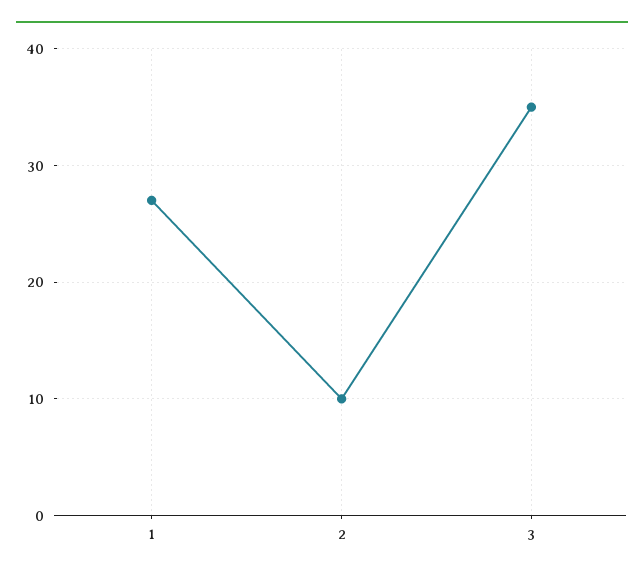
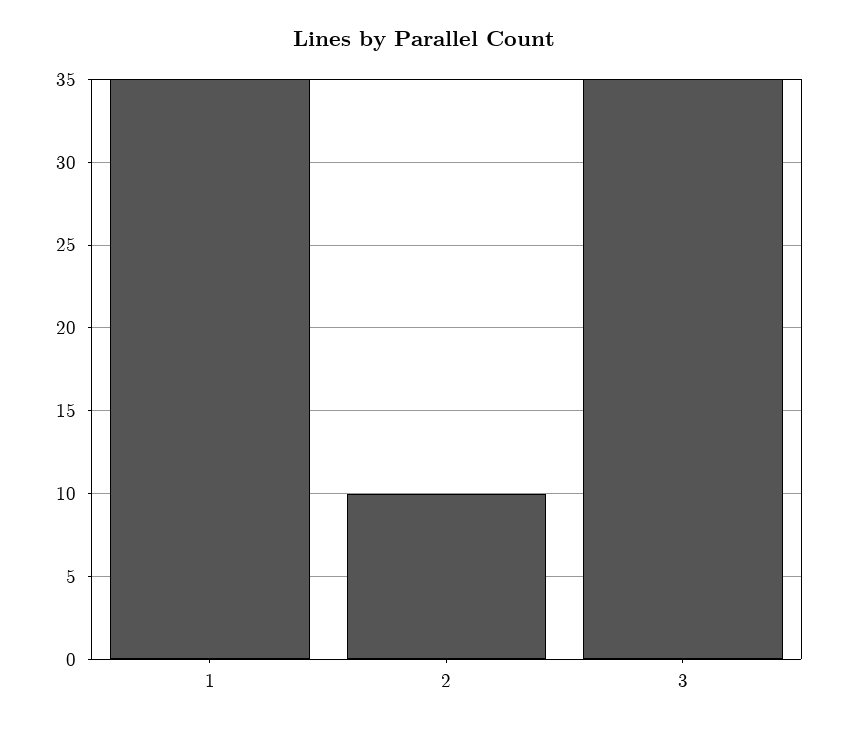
1: 27 -> 35

